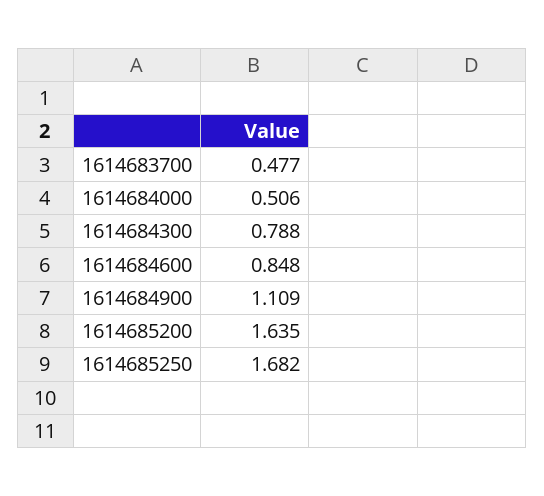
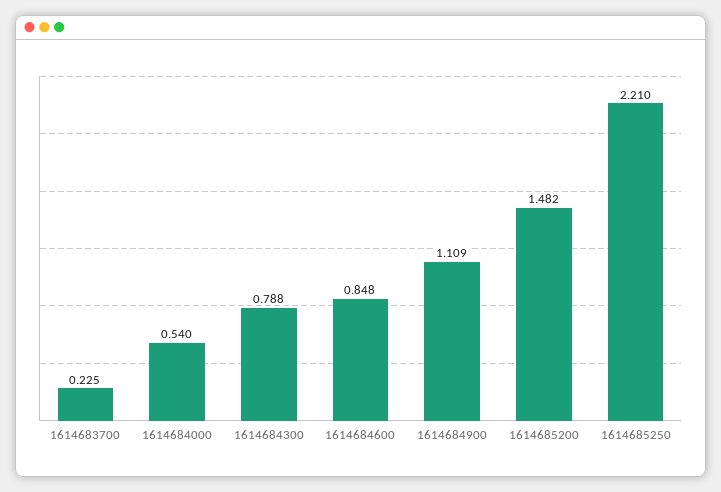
1614683700: 0.477 -> 0.225
1614684000: 0.506 -> 0.54
1614685200: 1.635 -> 1.482
1614685250: 1.682 -> 2.21

